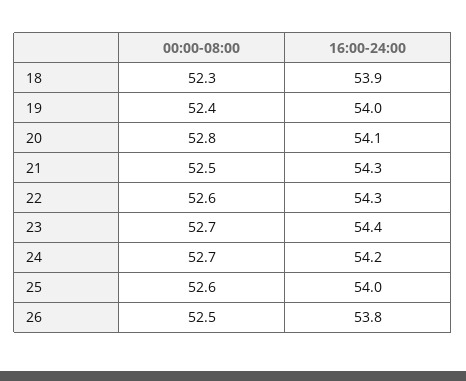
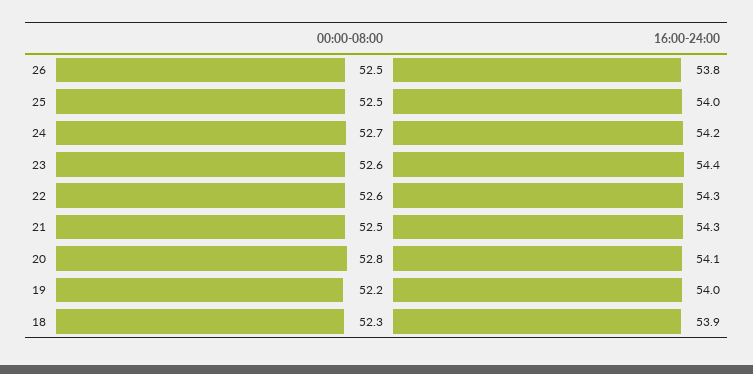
00:00-08:00, 19: 52.4 -> 52.2
00:00-08:00, 23: 52.7 -> 52.6
00:00-08:00, 25: 52.6 -> 52.5

